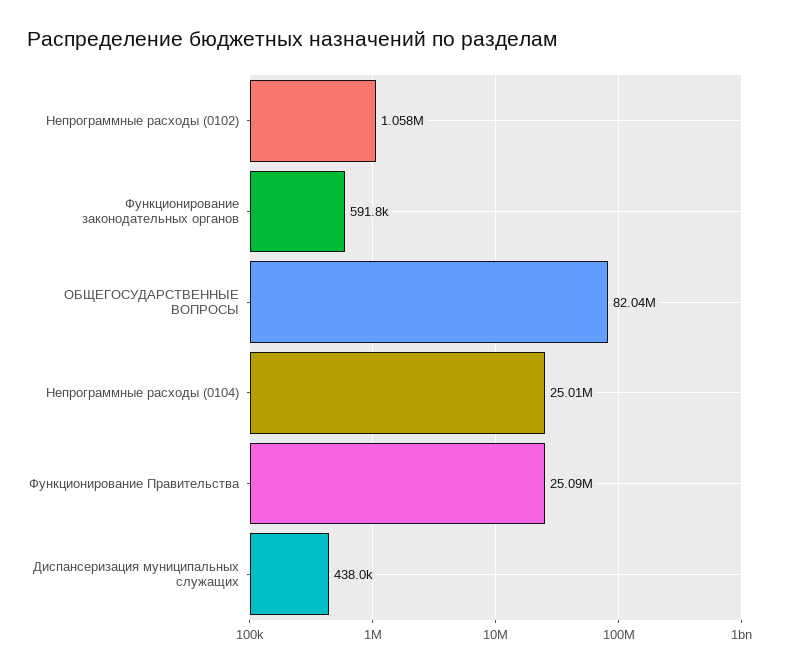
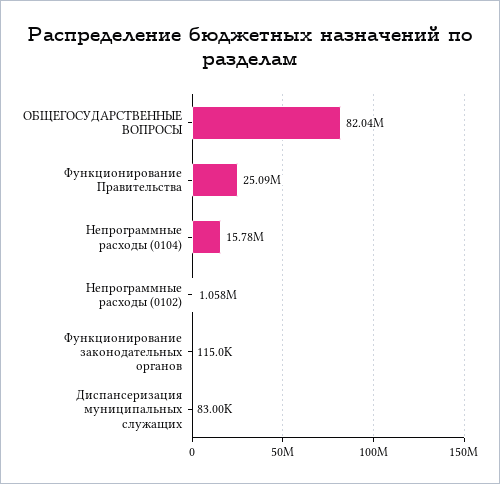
Функционирование законодательных органов: 591800 -> 115000
Непрограммные расходы (0104): 25010000 -> 15780000
Диспансеризация муниципальных служащих: 438000 -> 83000

